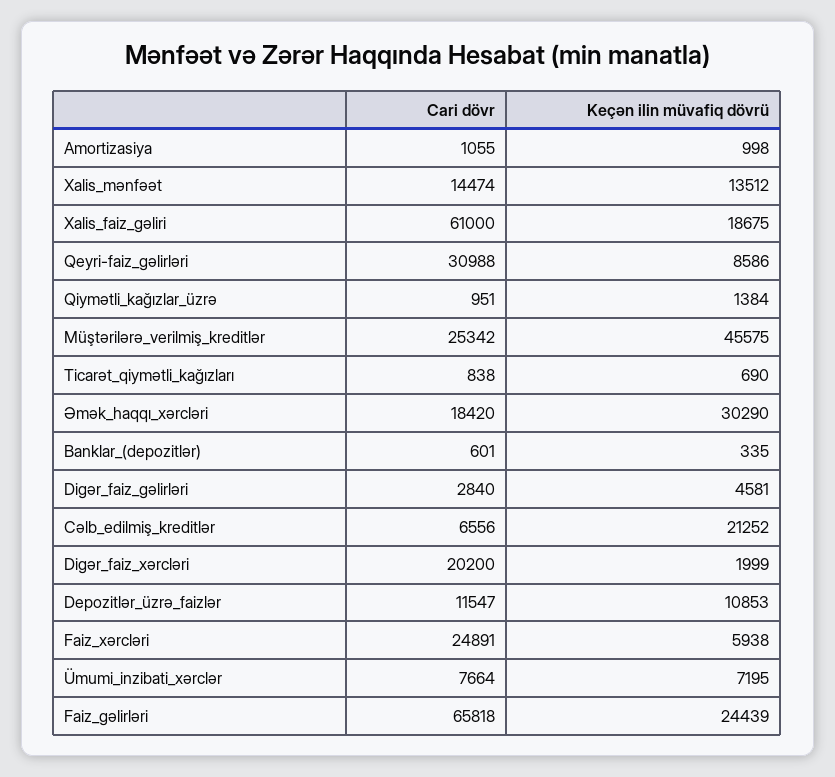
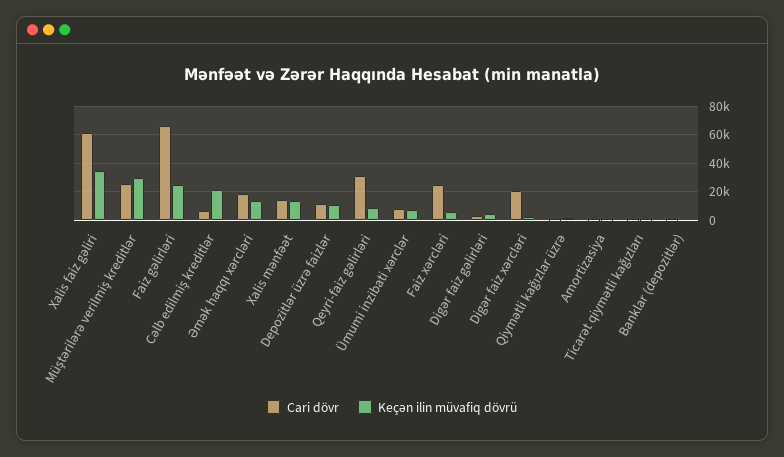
Keçən ilin müvafiq dövrü, Xalis_faiz_gəliri: 18675 -> 35000
Keçən ilin müvafiq dövrü, Müştərilərə_verilmiş_kreditlər: 45575 -> 30000
Keçən ilin müvafiq dövrü, Əmək_haqqı_xərcləri: 30290 -> 15000

